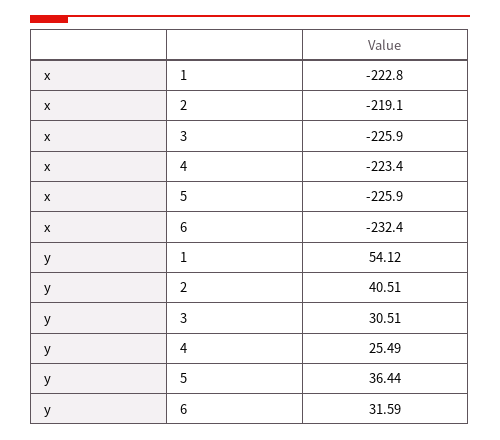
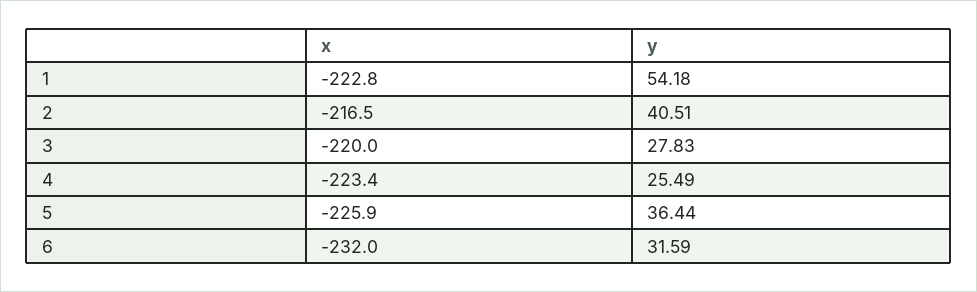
x, 2: -219.1 -> -216.5
x, 3: -225.9 -> -220
x, 6: -232.4 -> -232
y, 1: 54.12 -> 54.18
y, 3: 30.51 -> 27.83

